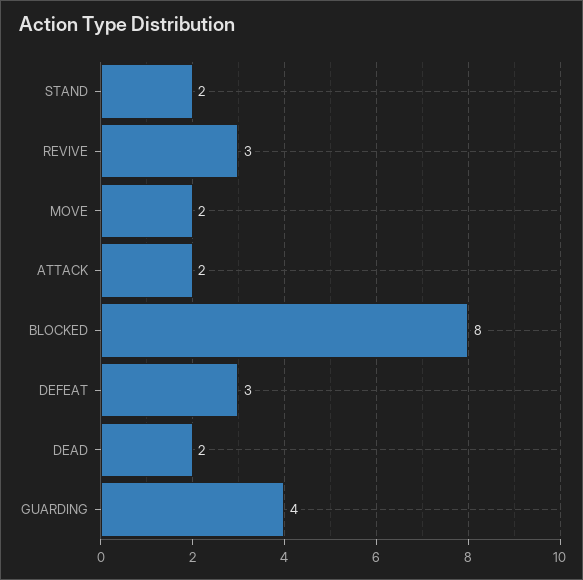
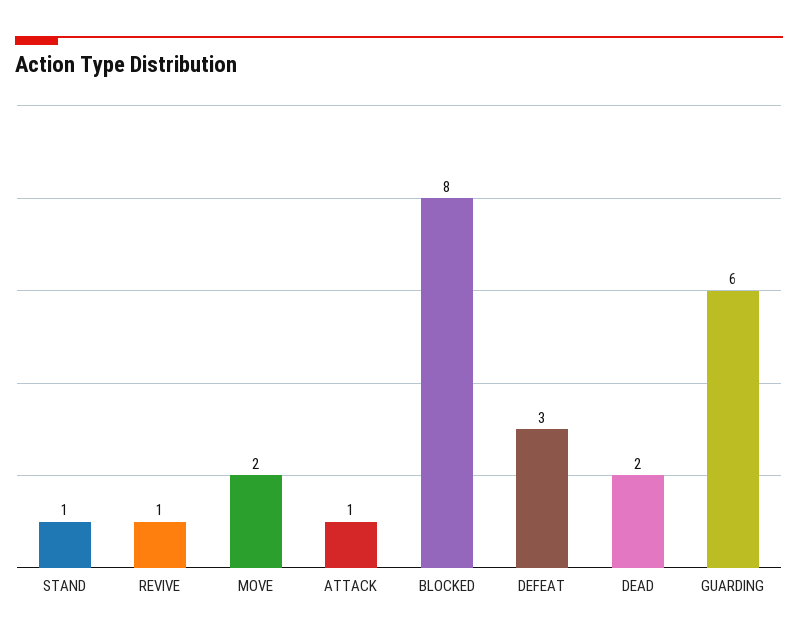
STAND: 2 -> 1
REVIVE: 3 -> 1
ATTACK: 2 -> 1
GUARDING: 4 -> 6

